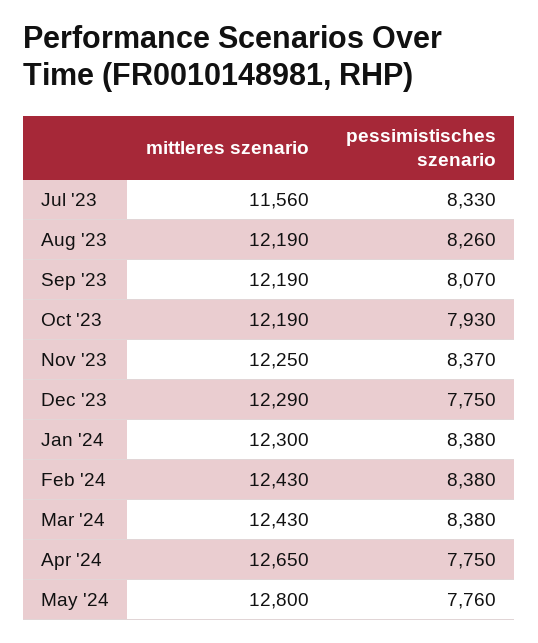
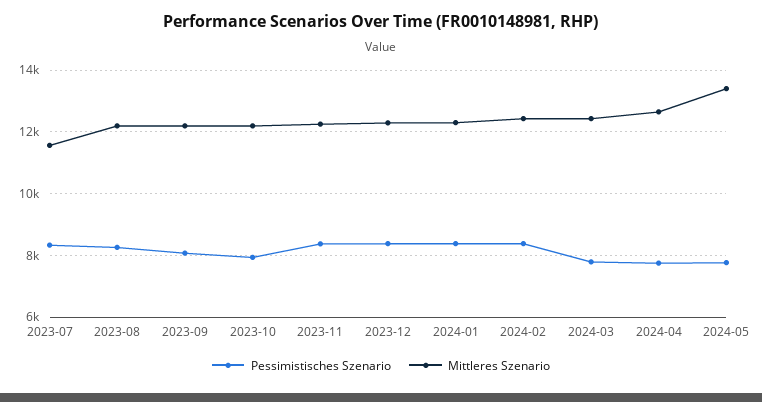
pessimistisches szenario, Dec '23: 7750 -> 8400
pessimistisches szenario, Mar '24: 8380 -> 7800
mittleres szenario, May '24: 12800 -> 13400

